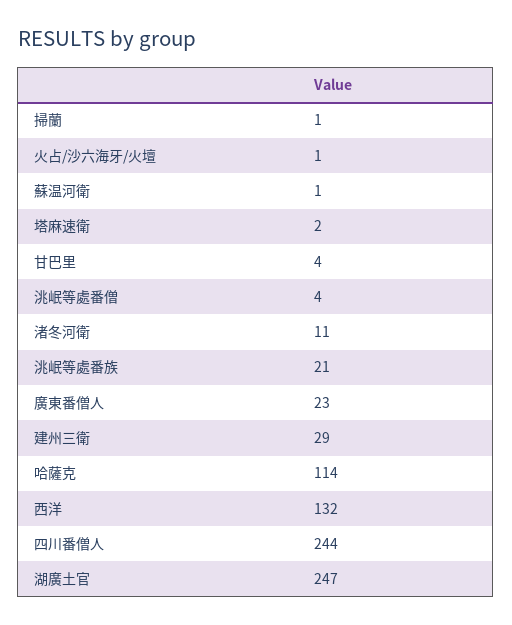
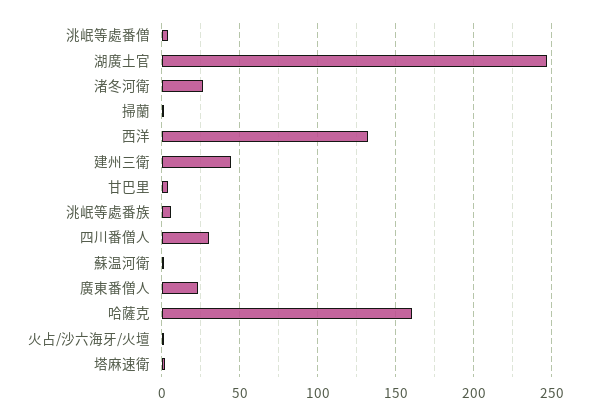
渚冬河衛: 11 -> 25
洮岷等處番族: 21 -> 5
建州三衛: 29 -> 45
哈薩克: 114 -> 160
四川番僧人: 244 -> 30

